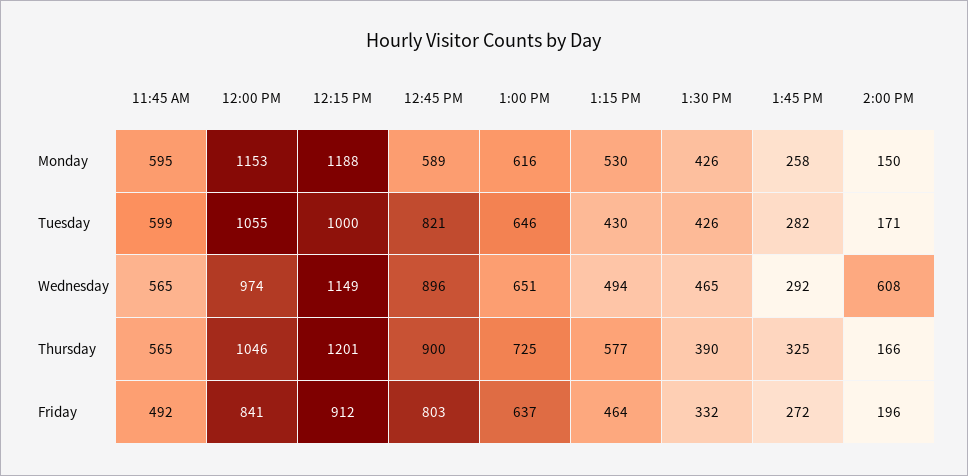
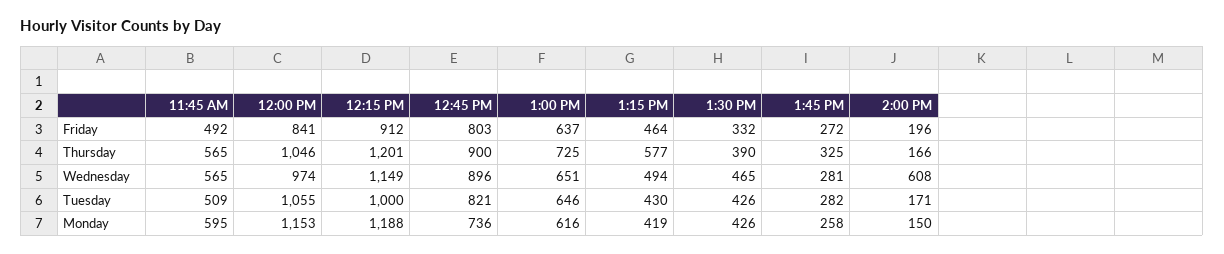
12:45 PM, Monday: 589 -> 736
1:15 PM, Monday: 530 -> 419
11:45 AM, Tuesday: 599 -> 509
1:45 PM, Wednesday: 292 -> 281

